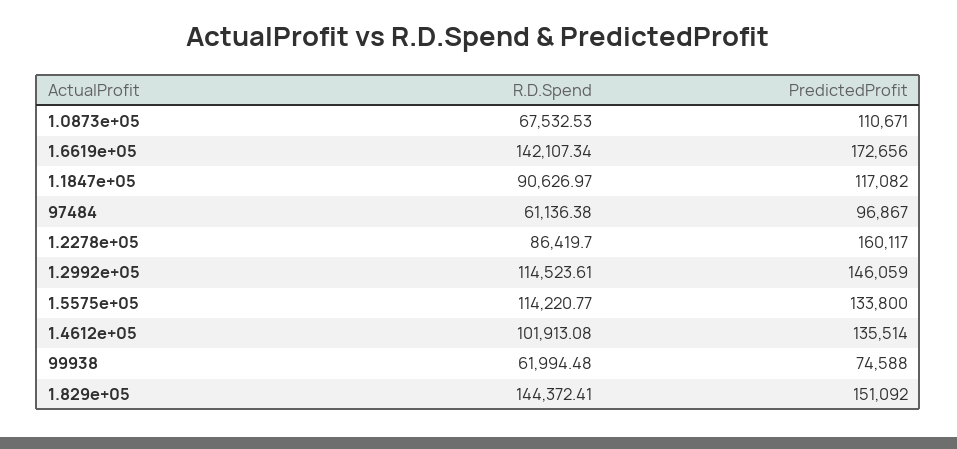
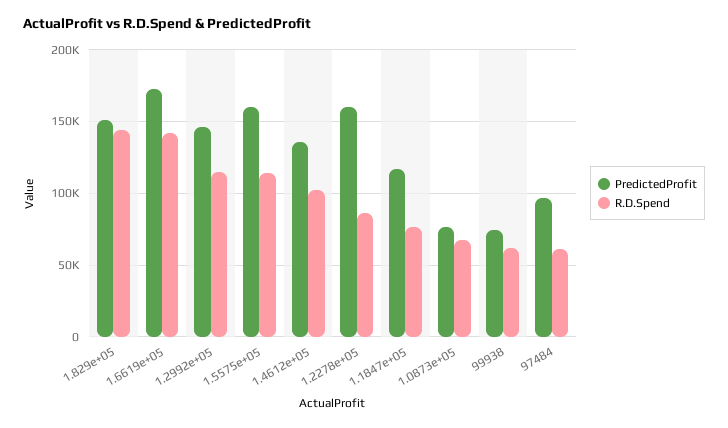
PredictedProfit, 1.0873e+05: 110671 -> 75000
R.D.Spend, 1.1847e+05: 90626.97 -> 75000
PredictedProfit, 1.5575e+05: 133800 -> 160000

